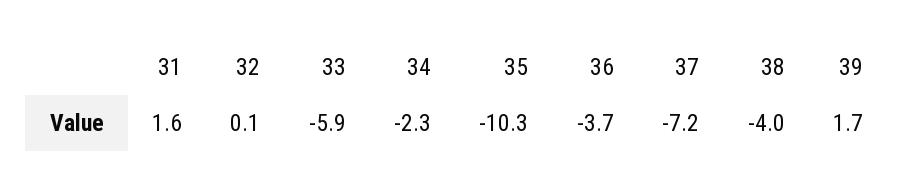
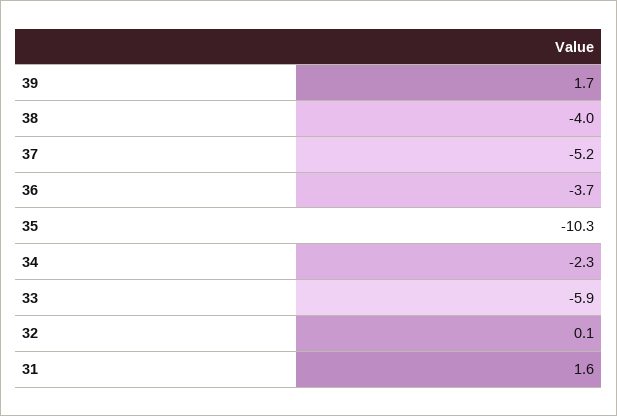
37: -7.2 -> -5.2

